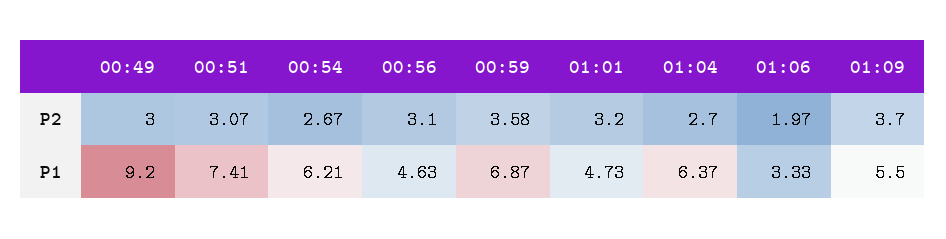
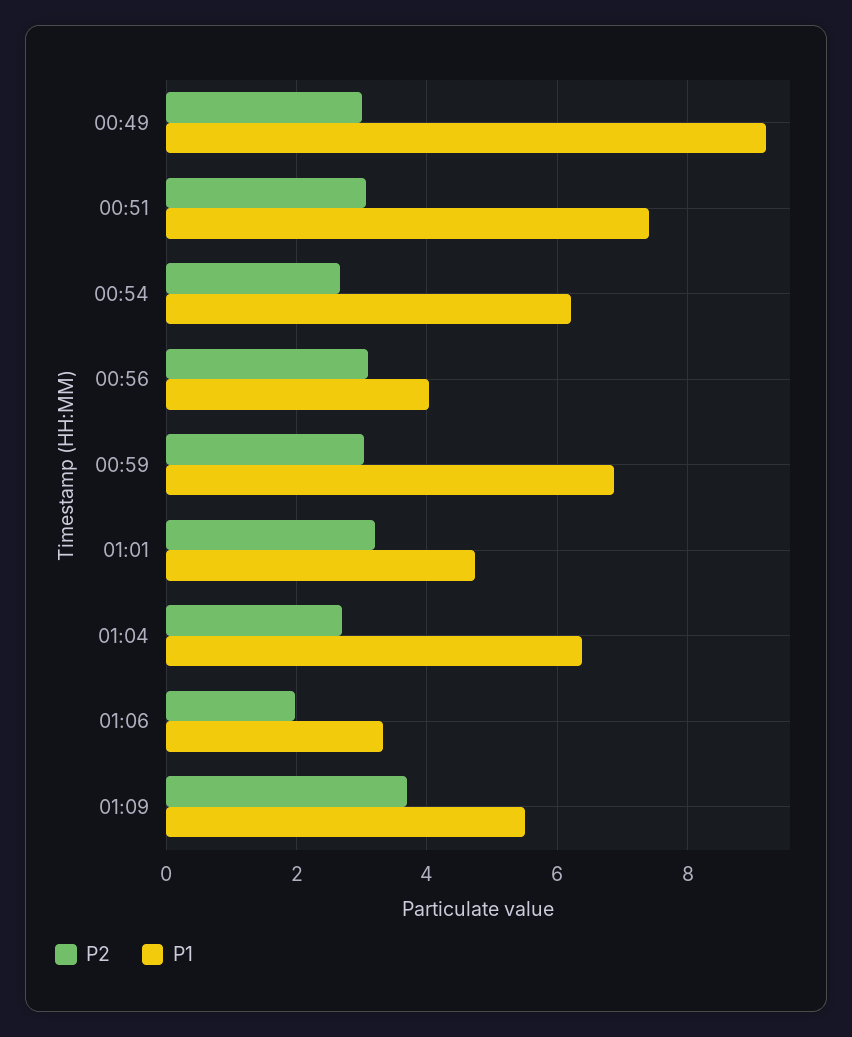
P2, 00:59: 3.58 -> 3
P1, 00:56: 4.63 -> 4

